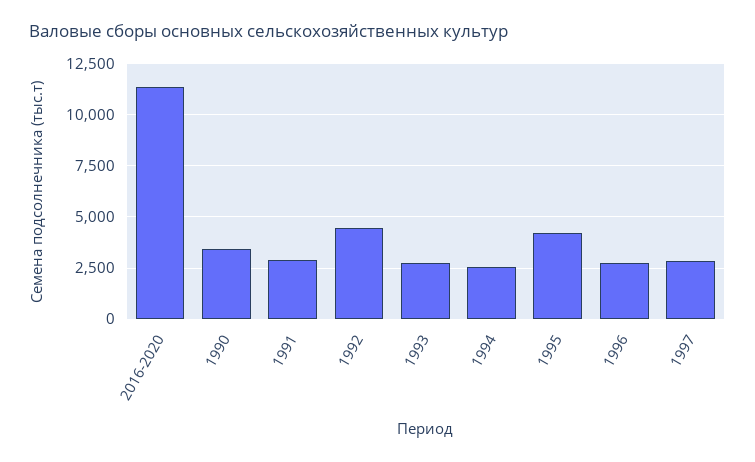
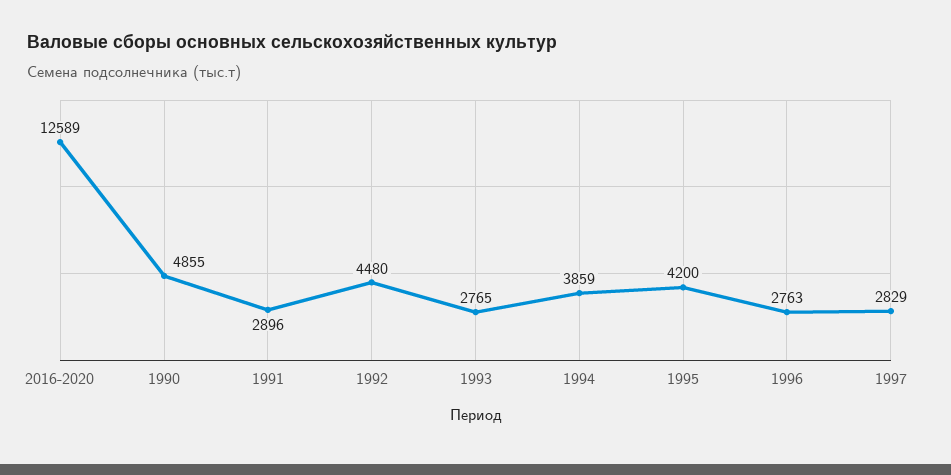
2016-2020: 11500 -> 12589
1990: 3500 -> 4855
1994: 2500 -> 3859

